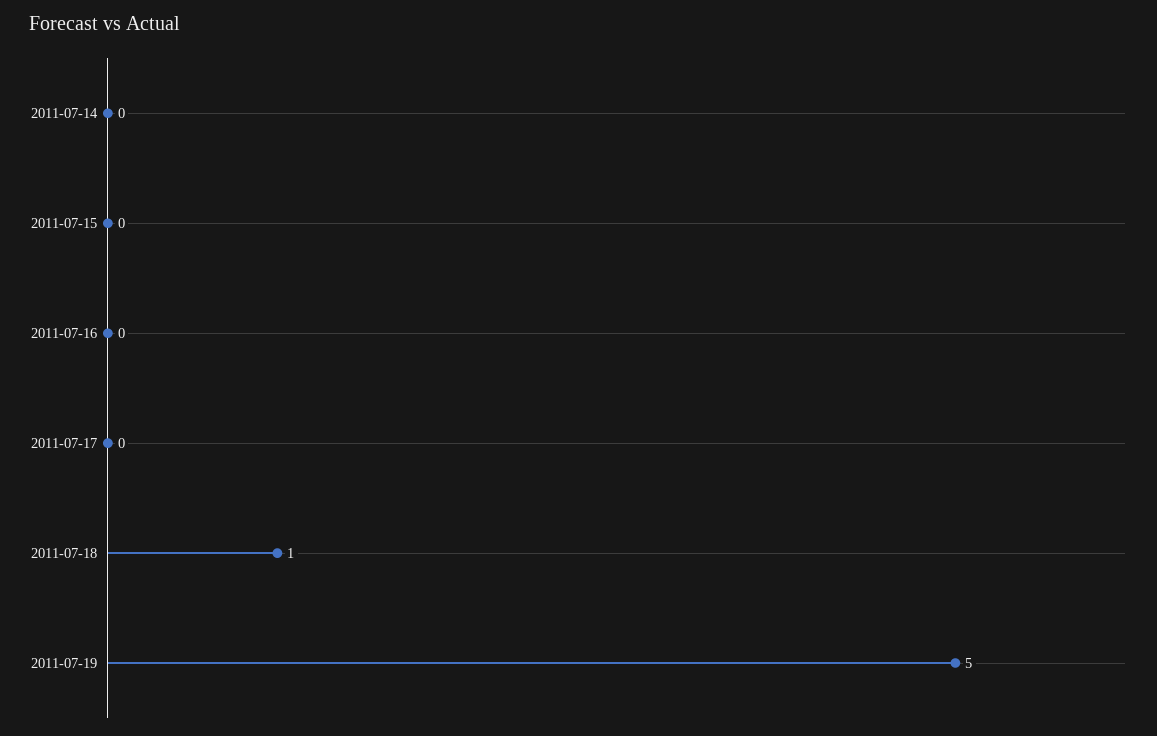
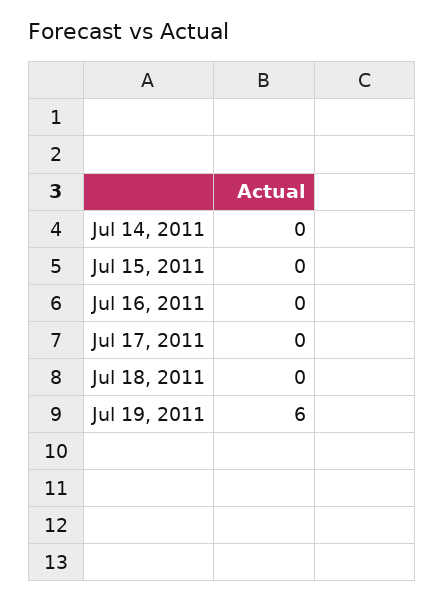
2011-07-18: 1 -> 0
2011-07-19: 5 -> 6

